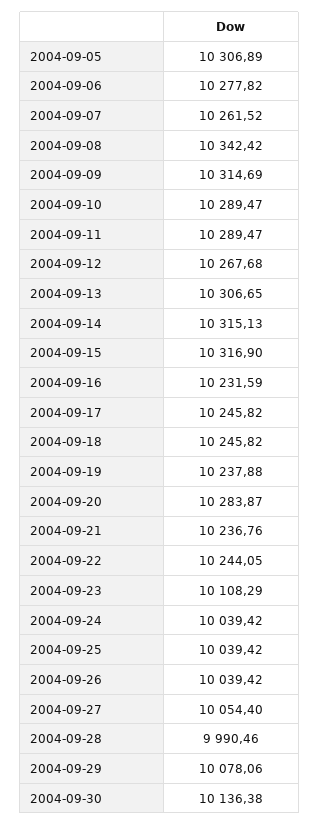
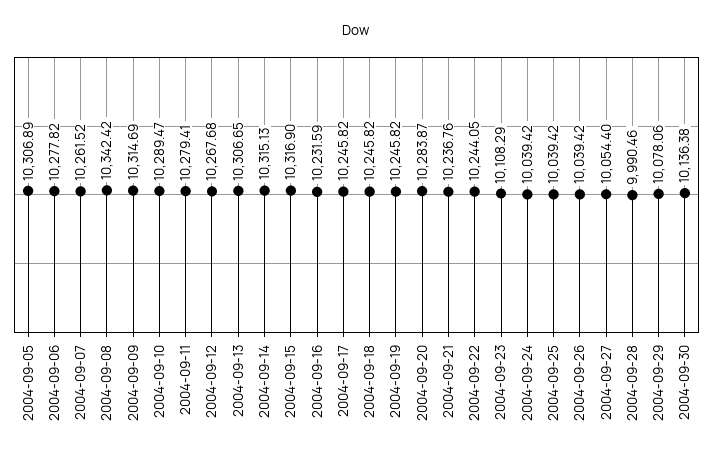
2004-09-11: 10289.47 -> 10279.41
2004-09-19: 10237.88 -> 10245.82

